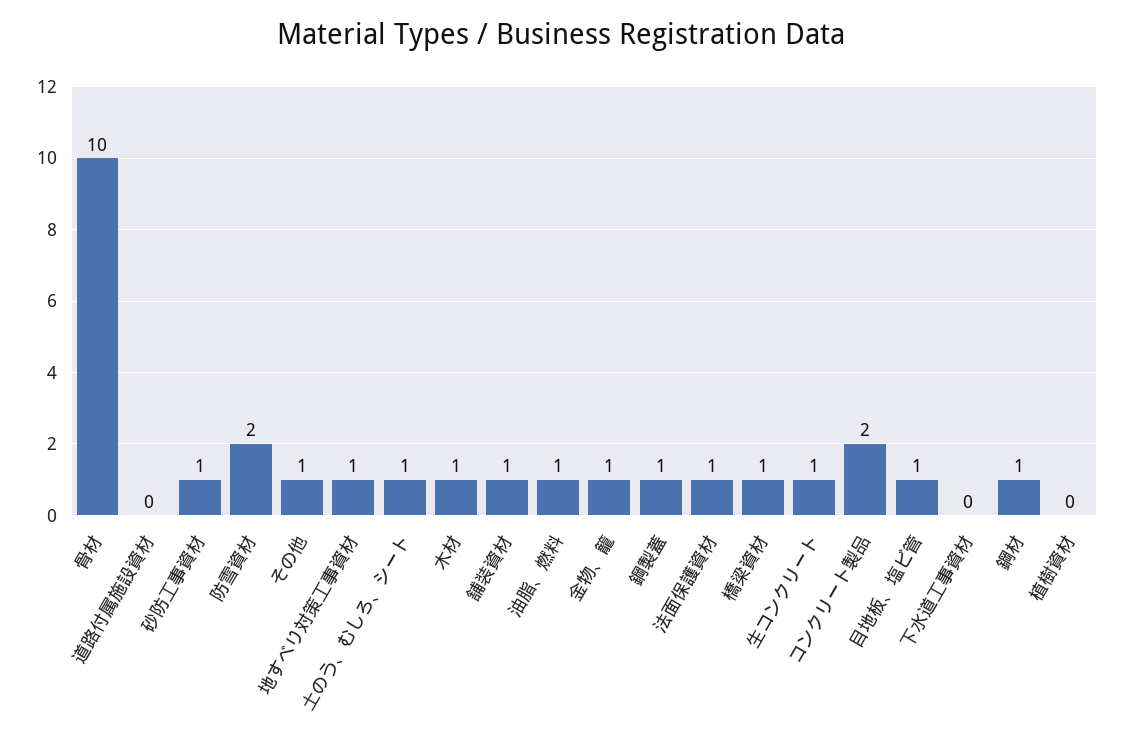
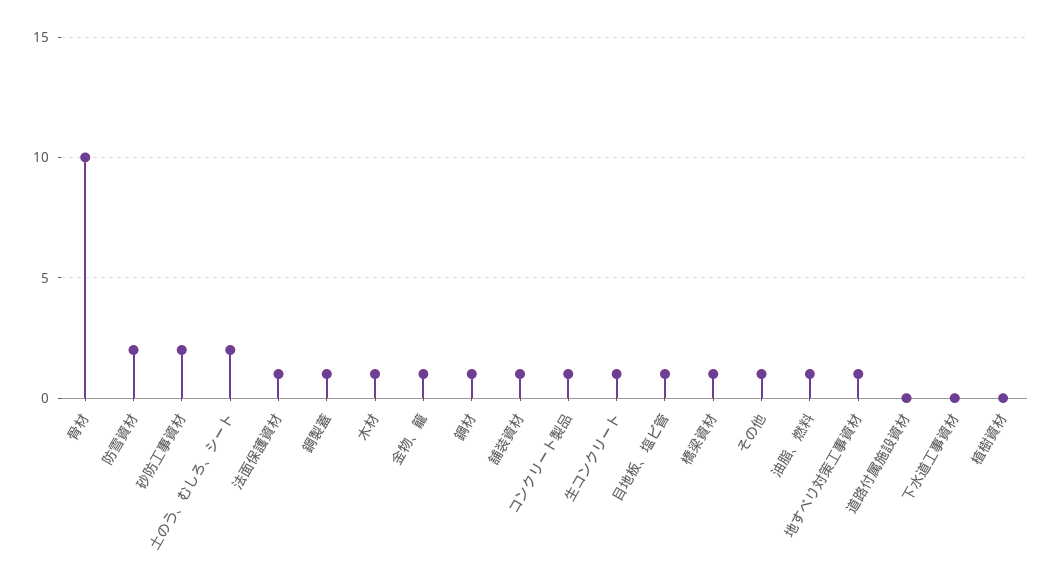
砂防工事資材: 1 -> 2
土のう、むしろ、シート: 1 -> 2
コンクリート製品: 2 -> 1

